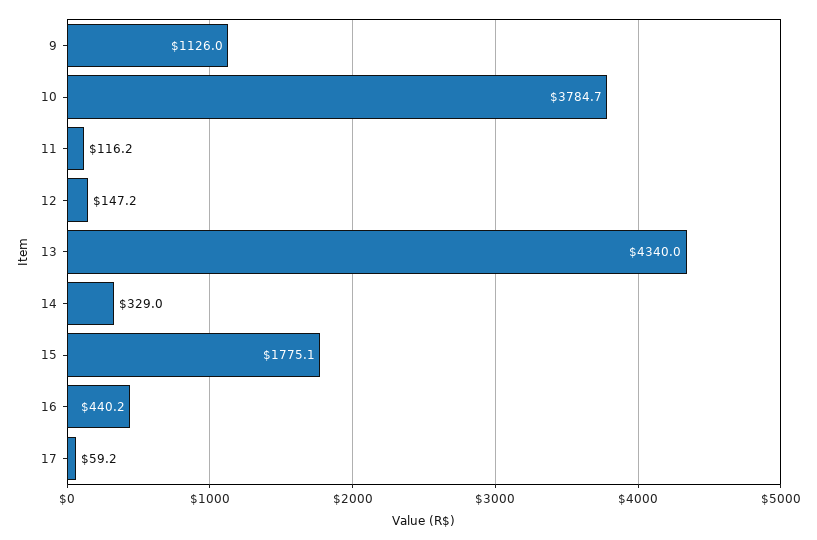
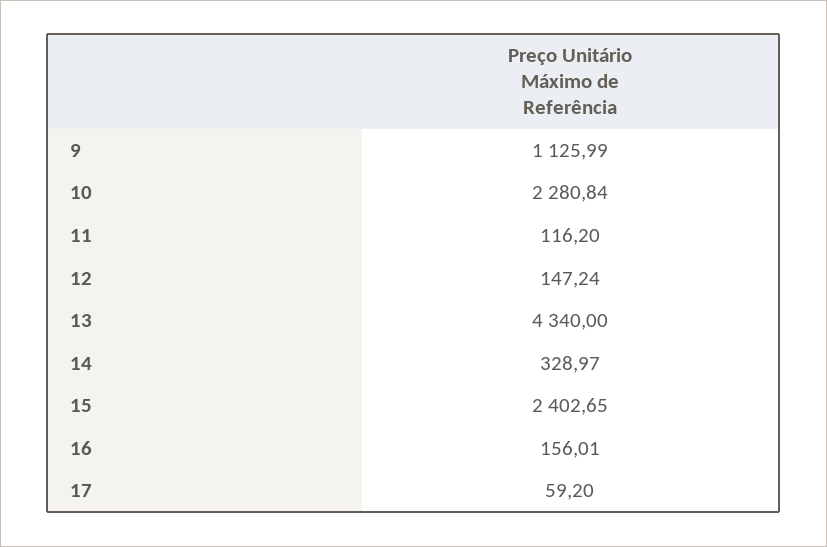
10: 3784.7 -> 2280.84
15: 1775.1 -> 2402.65
16: 440.2 -> 156.01

